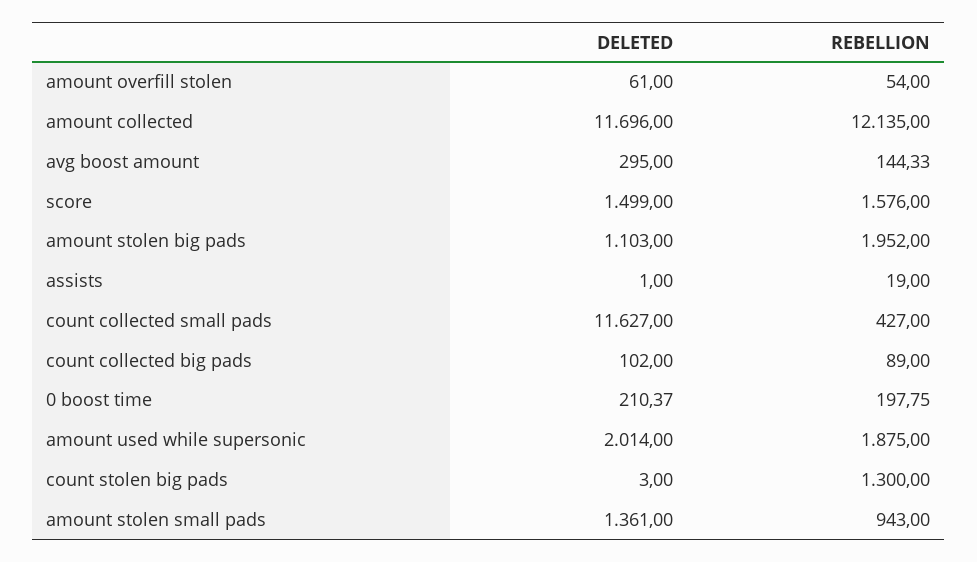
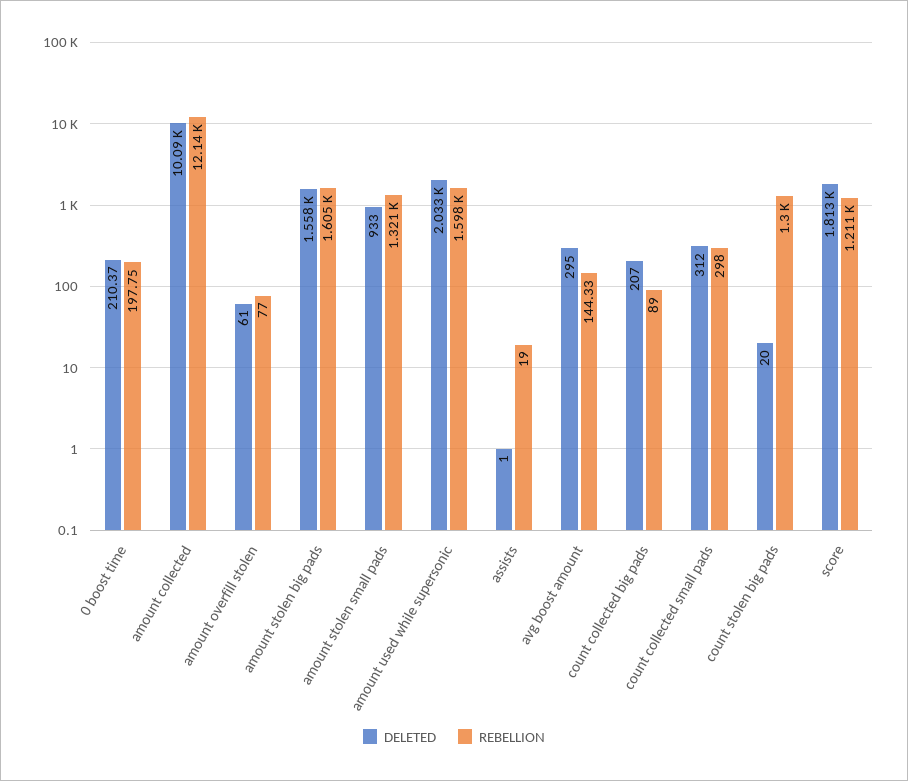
REBELLION, amount overfill stolen: 54 -> 77
DELETED, amount collected: 11696 -> 10090
DELETED, score: 1499 -> 1813
REBELLION, score: 1576 -> 1211
DELETED, amount stolen big pads: 1103 -> 1558
REBELLION, amount stolen big pads: 1952 -> 1605
DELETED, count collected small pads: 11627 -> 312
REBELLION, count collected small pads: 427 -> 298
DELETED, count collected big pads: 102 -> 207
DELETED, amount used while supersonic: 2014 -> 2033
REBELLION, amount used while supersonic: 1875 -> 1598
DELETED, count stolen big pads: 3 -> 20
DELETED, amount stolen small pads: 1361 -> 933
REBELLION, amount stolen small pads: 943 -> 1321

